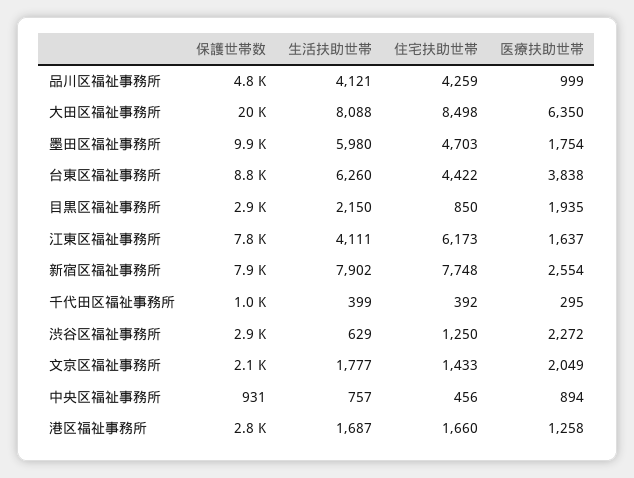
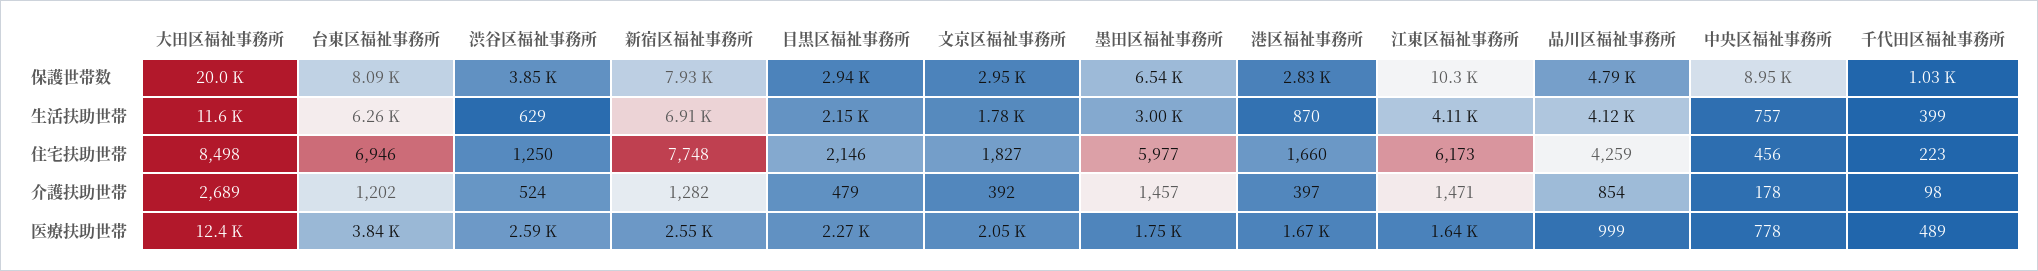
生活扶助世帯, 大田区福祉事務所: 8088 -> 11600
医療扶助世帯, 大田区福祉事務所: 6350 -> 12400
保護世帯数, 墨田区福祉事務所: 9900 -> 6540
生活扶助世帯, 墨田区福祉事務所: 5980 -> 3000
住宅扶助世帯, 墨田区福祉事務所: 4703 -> 5977
保護世帯数, 台東区福祉事務所: 8800 -> 8090
住宅扶助世帯, 台東区福祉事務所: 4422 -> 6946
住宅扶助世帯, 目黒区福祉事務所: 850 -> 2146
医療扶助世帯, 目黒区福祉事務所: 1935 -> 2270
保護世帯数, 江東区福祉事務所: 7800 -> 10300
生活扶助世帯, 新宿区福祉事務所: 7902 -> 6910
住宅扶助世帯, 千代田区福祉事務所: 392 -> 223
医療扶助世帯, 千代田区福祉事務所: 295 -> 489
保護世帯数, 渋谷区福祉事務所: 2900 -> 3850
医療扶助世帯, 渋谷区福祉事務所: 2272 -> 2590
保護世帯数, 文京区福祉事務所: 2100 -> 2950
住宅扶助世帯, 文京区福祉事務所: 1433 -> 1827
保護世帯数, 中央区福祉事務所: 931 -> 8950
医療扶助世帯, 中央区福祉事務所: 894 -> 778
生活扶助世帯, 港区福祉事務所: 1687 -> 870
医療扶助世帯, 港区福祉事務所: 1258 -> 1670
介護扶助世帯, 大田区福祉事務所: none -> 2689
介護扶助世帯, 台東区福祉事務所: none -> 1202
介護扶助世帯, 渋谷区福祉事務所: none -> 524
介護扶助世帯, 新宿区福祉事務所: none -> 1282
介護扶助世帯, 目黒区福祉事務所: none -> 479
介護扶助世帯, 文京区福祉事務所: none -> 392
介護扶助世帯, 墨田区福祉事務所: none -> 1457
介護扶助世帯, 港区福祉事務所: none -> 397
介護扶助世帯, 江東区福祉事務所: none -> 1471
介護扶助世帯, 品川区福祉事務所: none -> 854
介護扶助世帯, 中央区福祉事務所: none -> 178
介護扶助世帯, 千代田区福祉事務所: none -> 98

